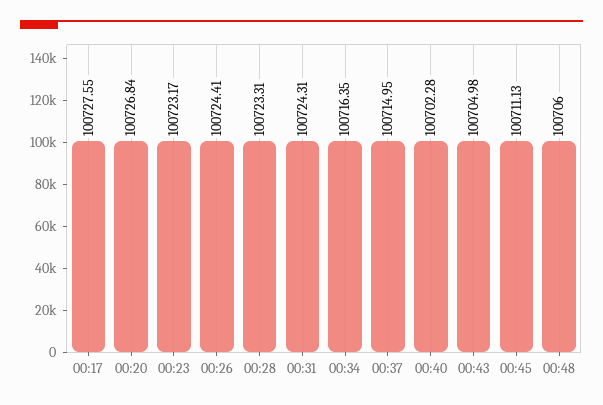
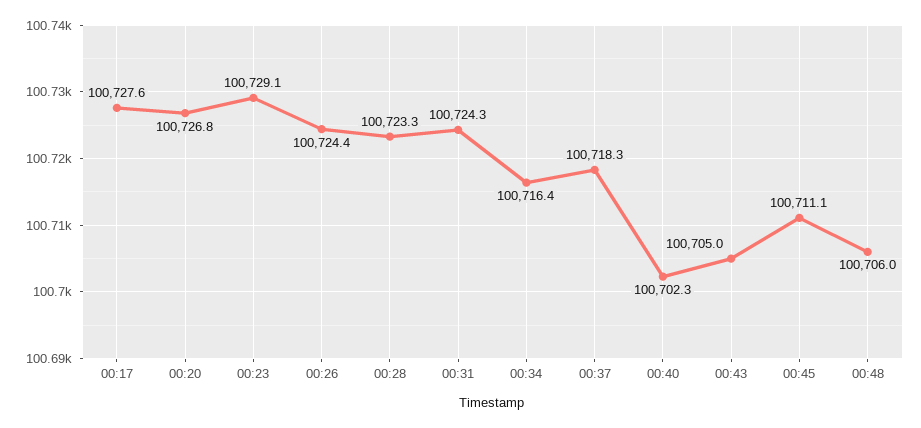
00:23: 100723.17 -> 100729.1
00:37: 100714.95 -> 100718.3

